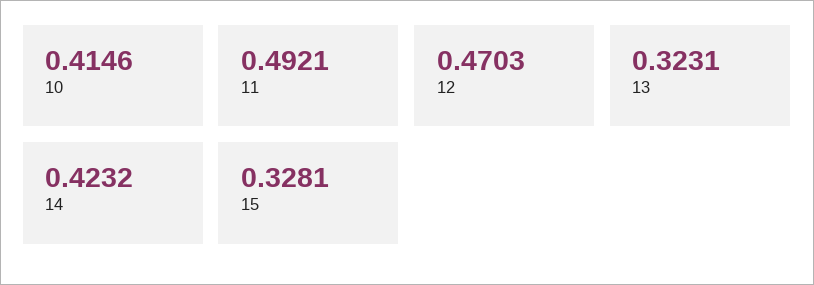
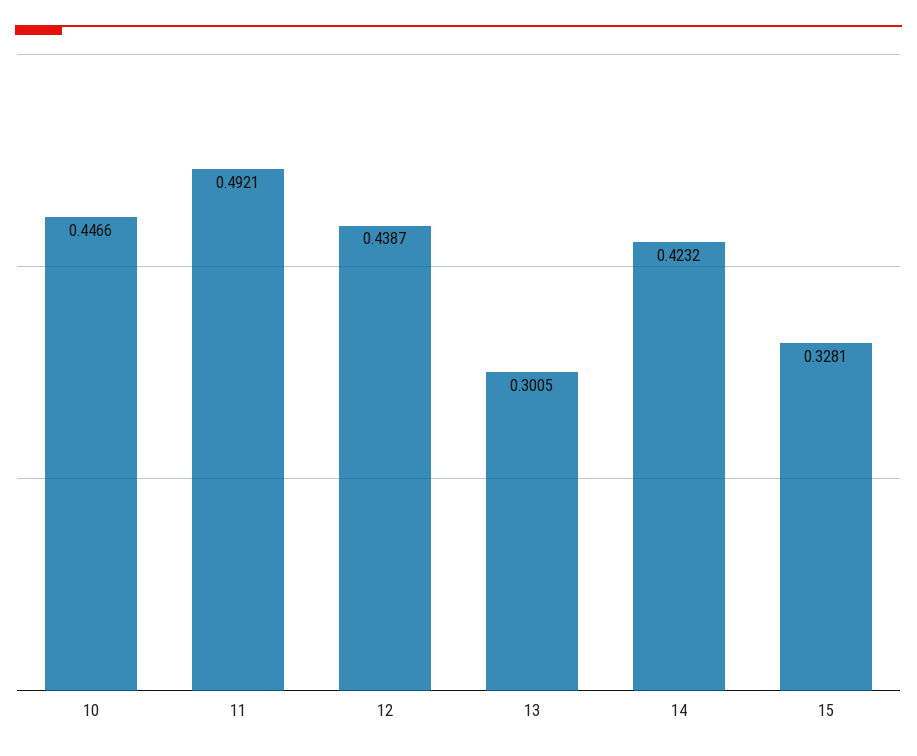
10: 0.4146 -> 0.4466
12: 0.4703 -> 0.4387
13: 0.3231 -> 0.3005

